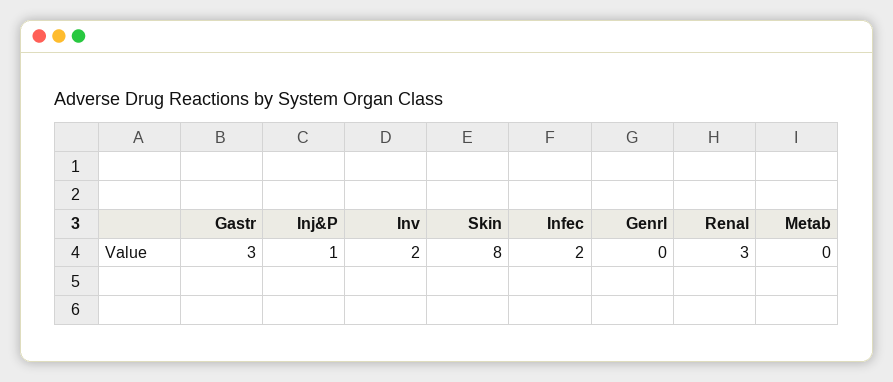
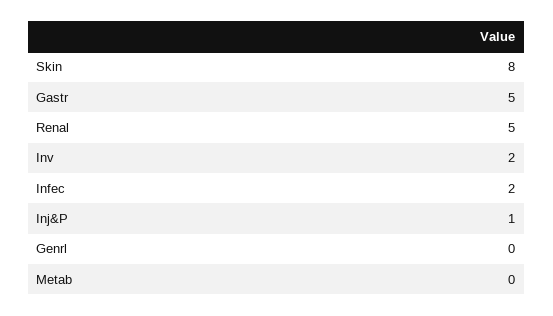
Gastr: 3 -> 5
Renal: 3 -> 5

